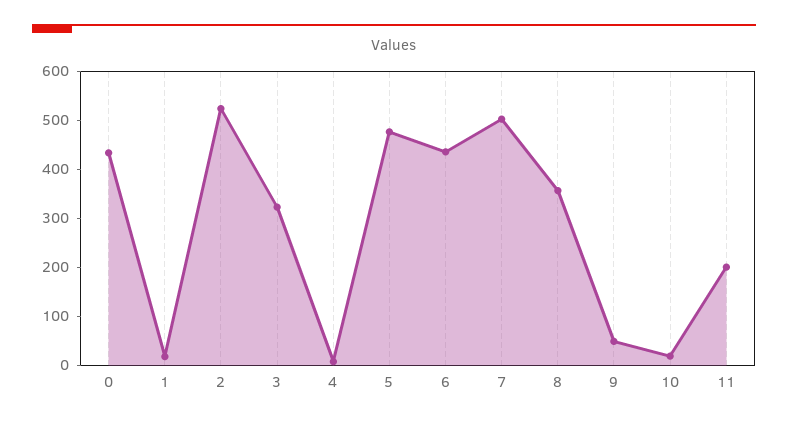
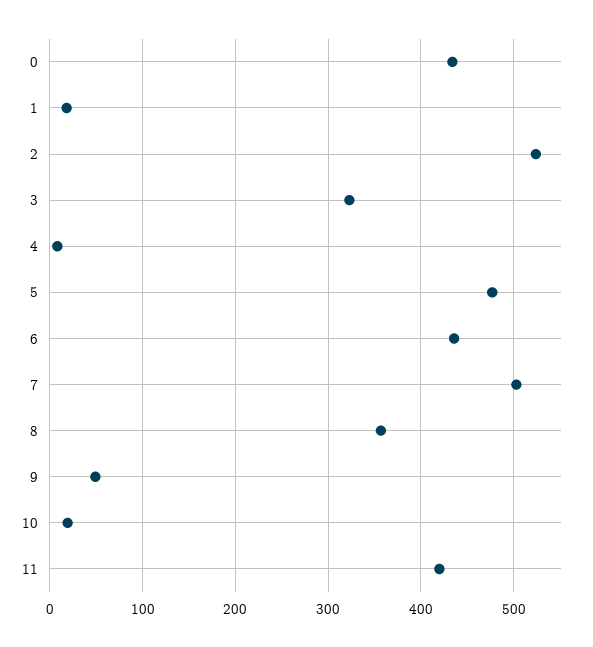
11: 200 -> 420

